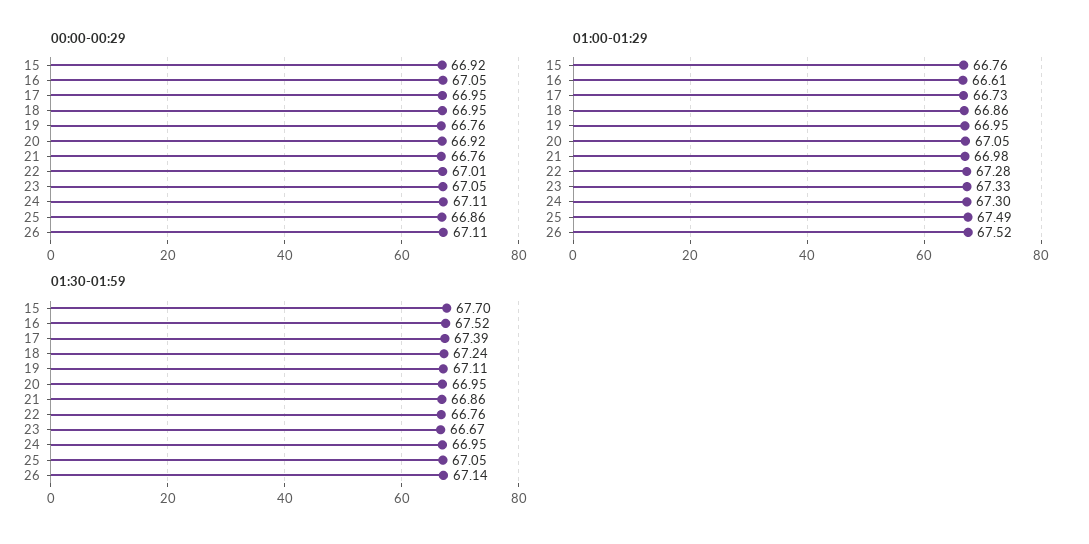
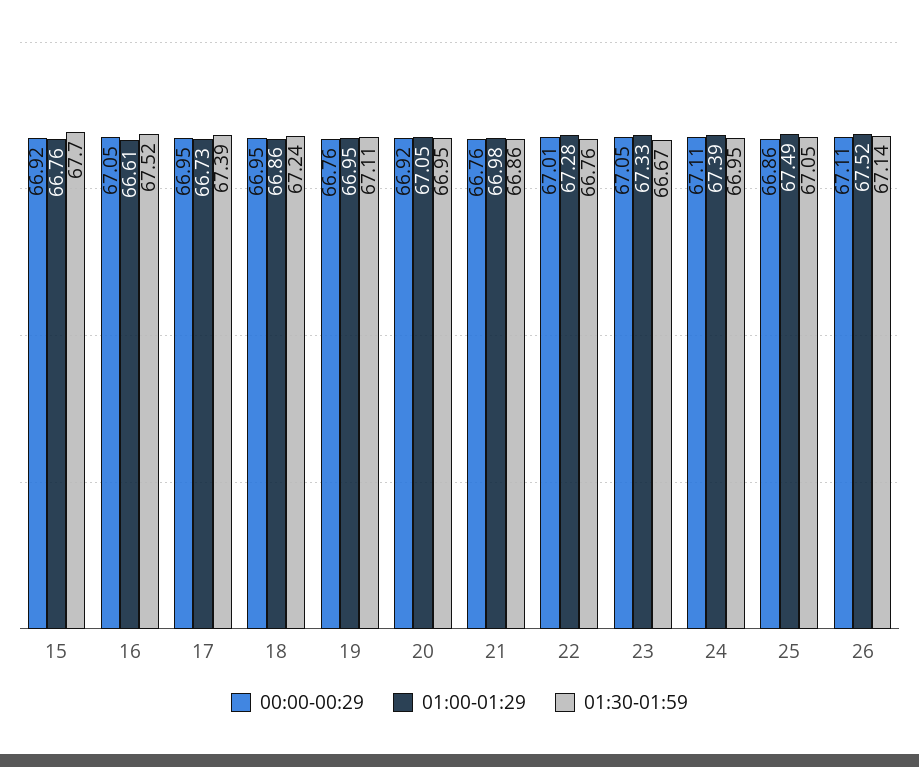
01:00-01:29, 24: 67.3 -> 67.39

